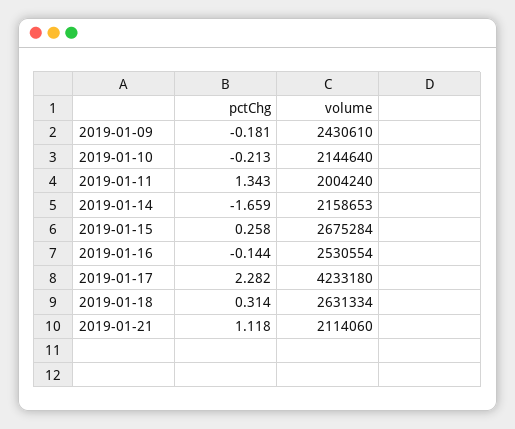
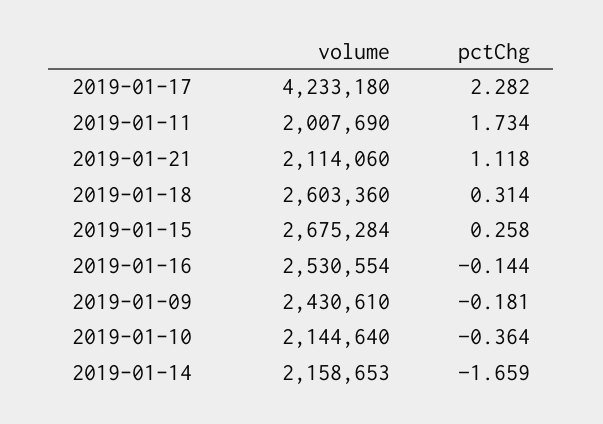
pctChg, 2019-01-10: -0.213 -> -0.364
pctChg, 2019-01-11: 1.343 -> 1.734
volume, 2019-01-11: 2004240 -> 2007690
volume, 2019-01-18: 2631334 -> 2603360

